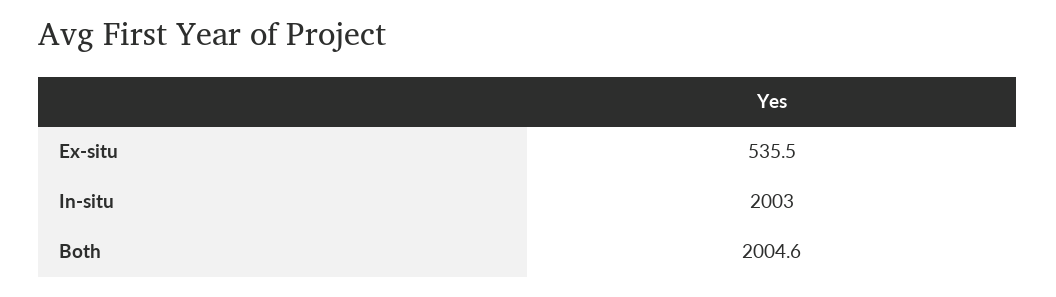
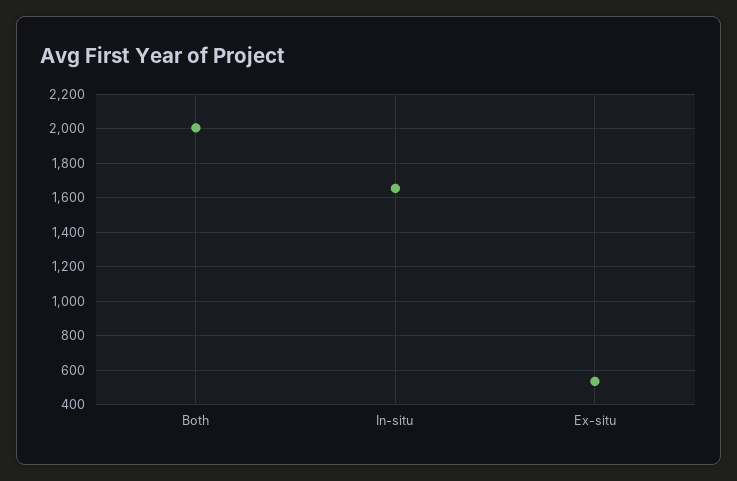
In-situ: 2003 -> 1650

